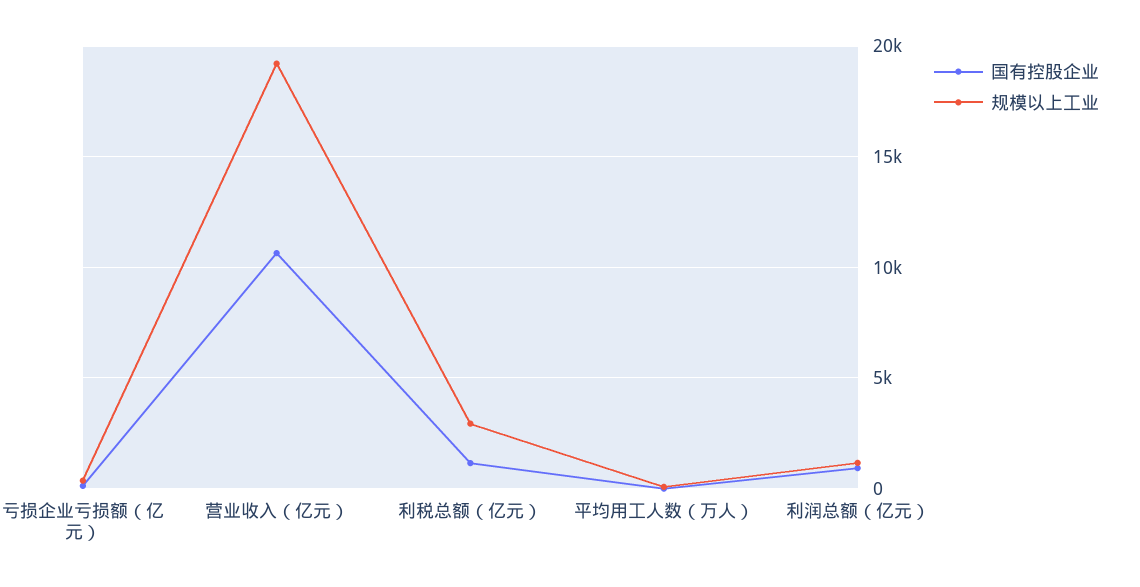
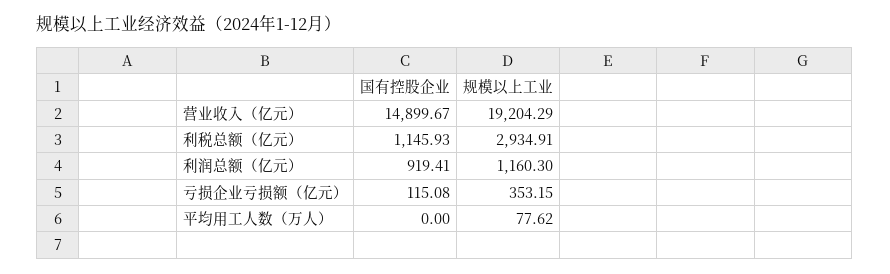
国有控股企业, 营业收入（亿元）: 10500 -> 14899.67

